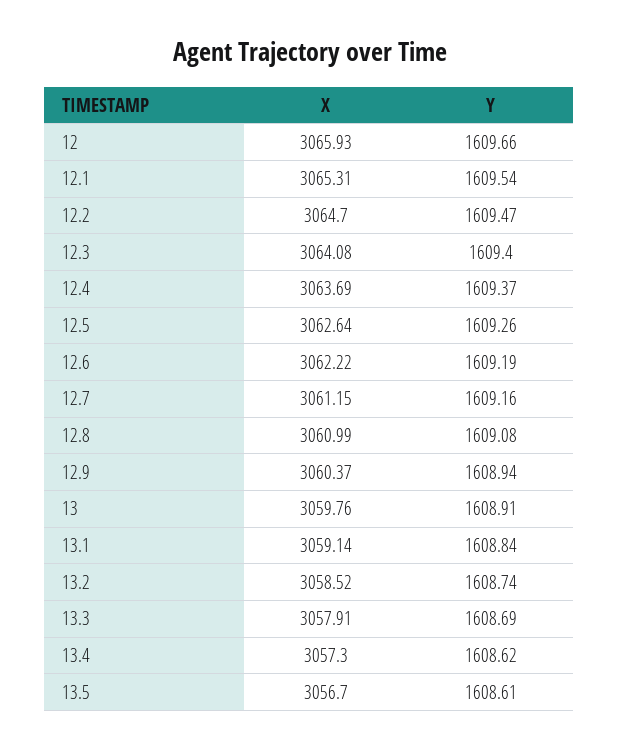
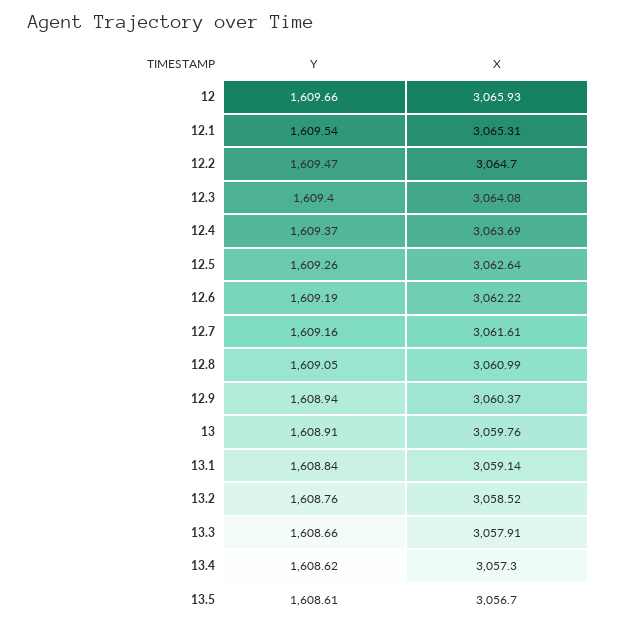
X, 12.7: 3061.15 -> 3061.61
Y, 12.8: 1609.08 -> 1609.05
Y, 13.2: 1608.74 -> 1608.76
Y, 13.3: 1608.69 -> 1608.66

